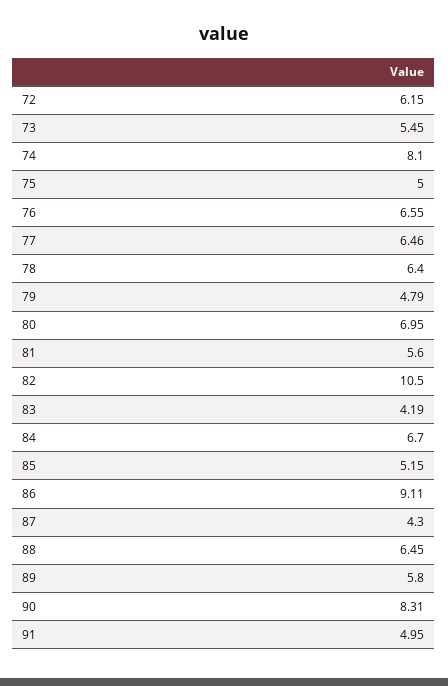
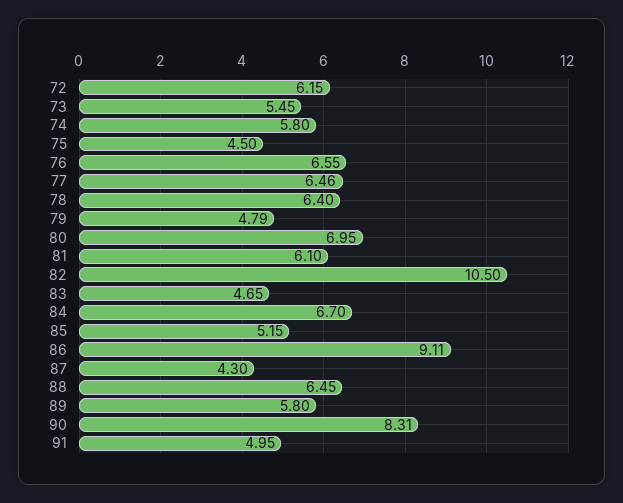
74: 8.1 -> 5.8
75: 5 -> 4.5
81: 5.6 -> 6.1
83: 4.19 -> 4.65

